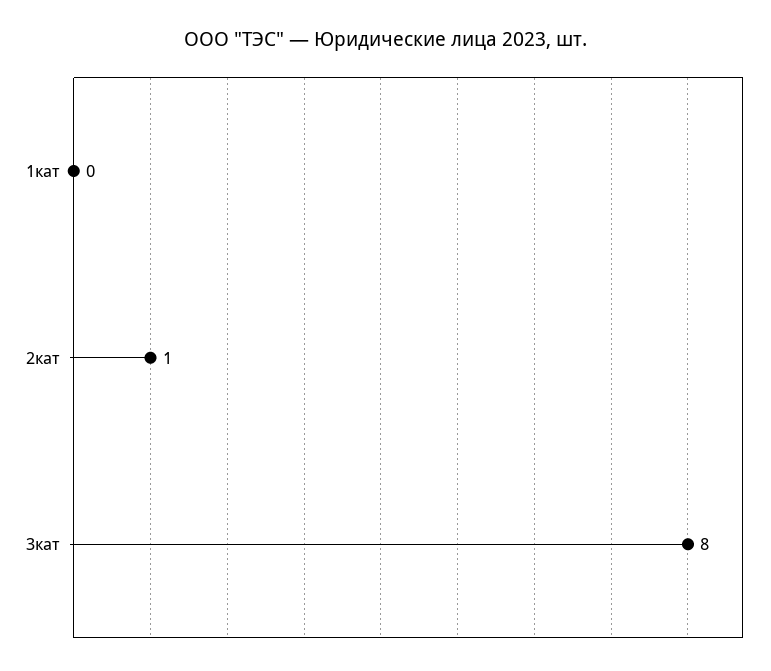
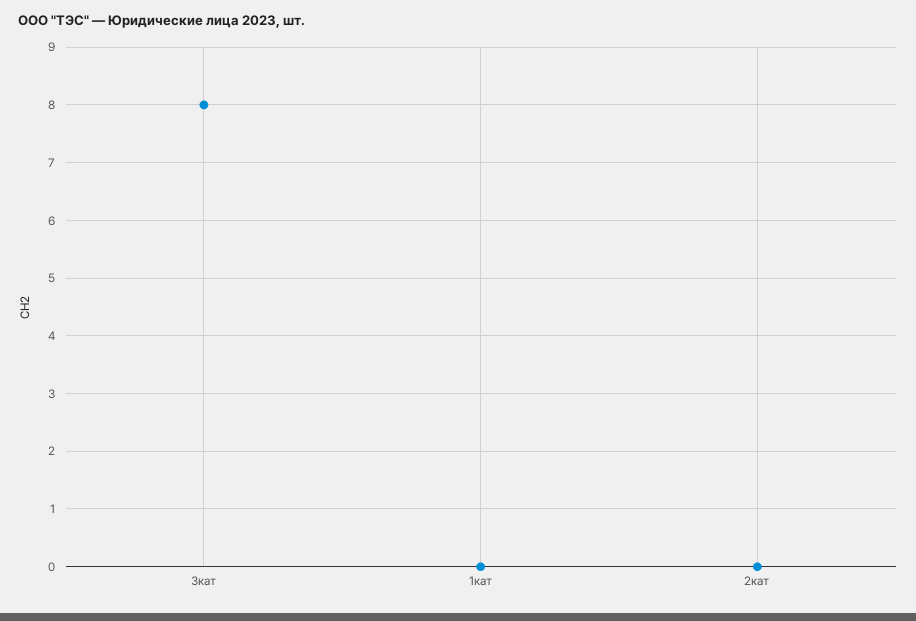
2кат: 1 -> 0

